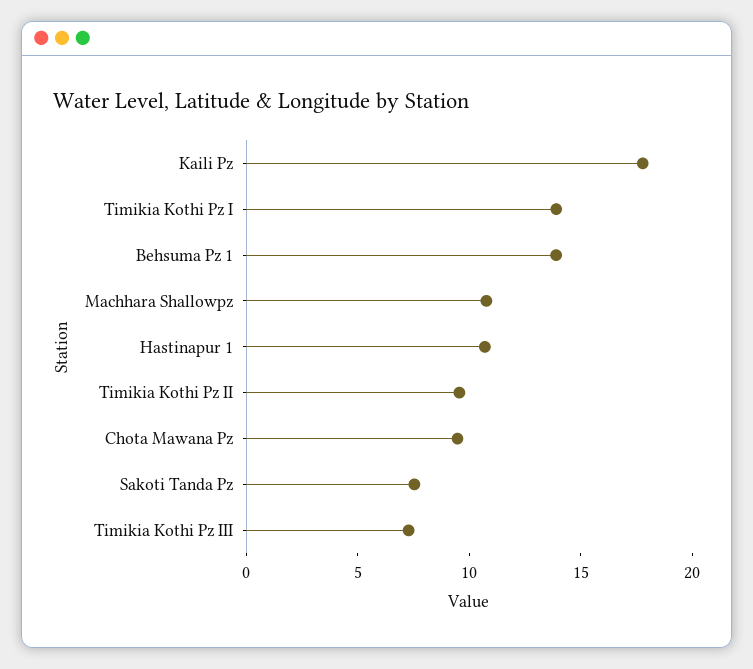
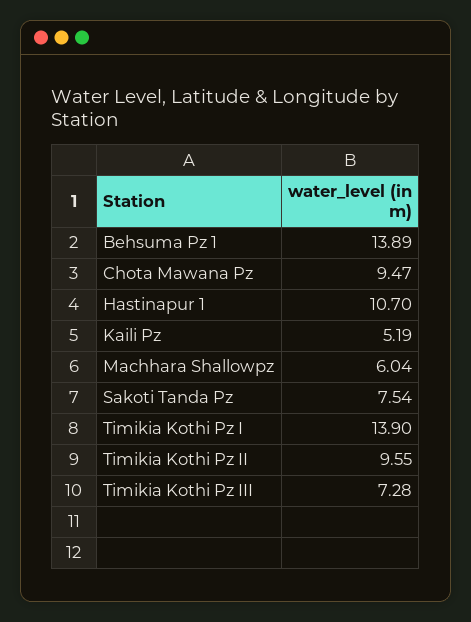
Kaili Pz: 18 -> 5.19
Machhara Shallowpz: 11 -> 6.04

